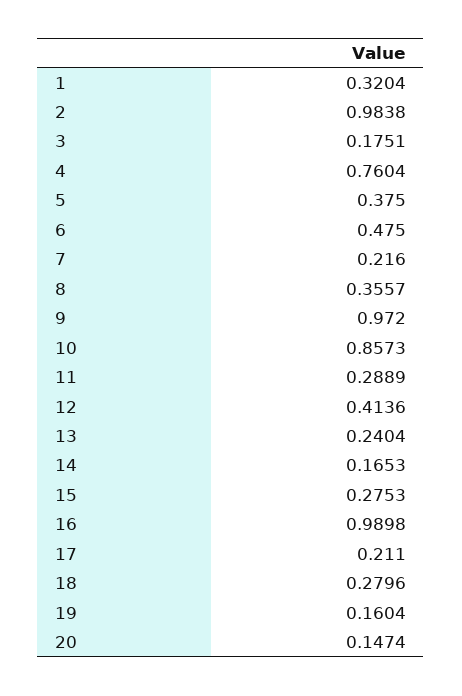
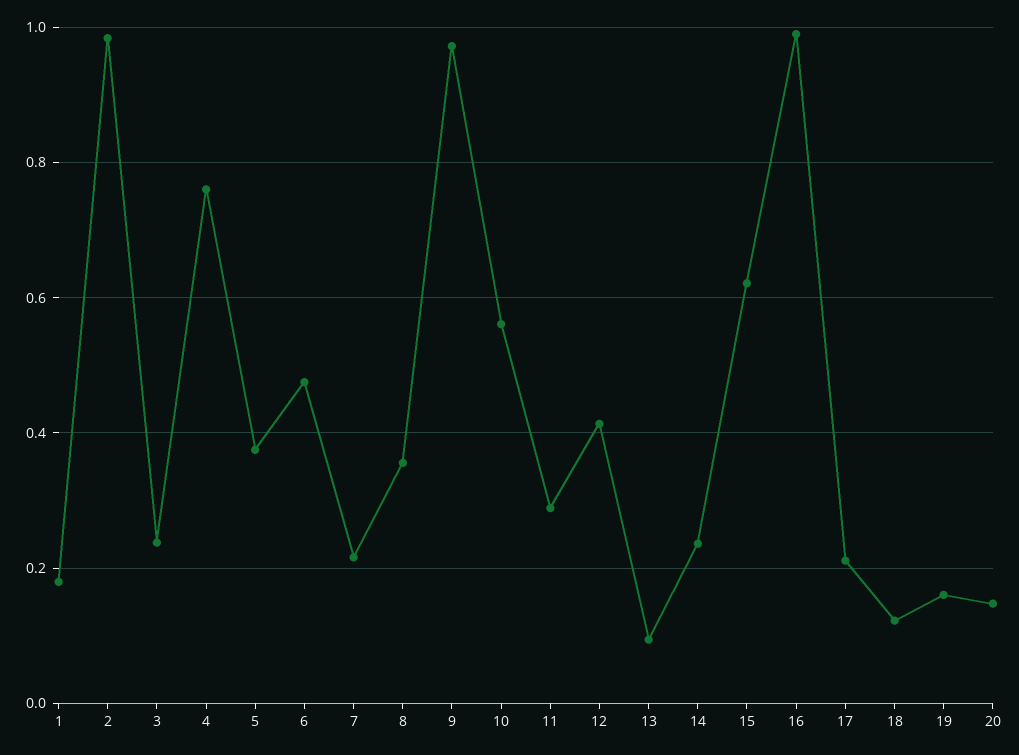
1: 0.3204 -> 0.18
3: 0.1751 -> 0.24
10: 0.8573 -> 0.56
13: 0.2404 -> 0.1
14: 0.1653 -> 0.24
15: 0.2753 -> 0.62
18: 0.2796 -> 0.12

